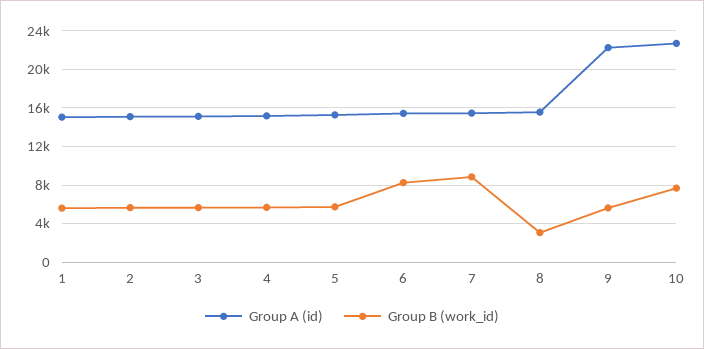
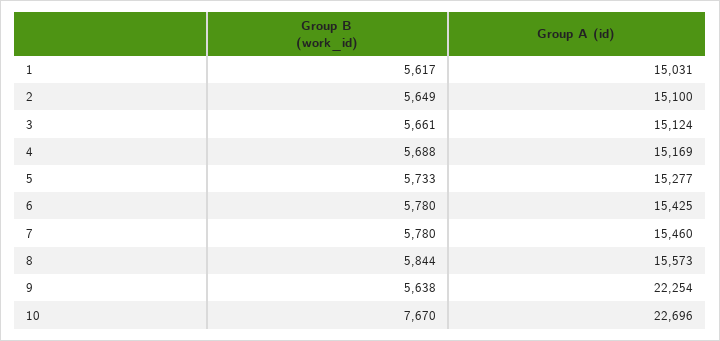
Group B (work_id), 6: 8000 -> 5780
Group B (work_id), 7: 9000 -> 5780
Group B (work_id), 8: 3000 -> 5844

